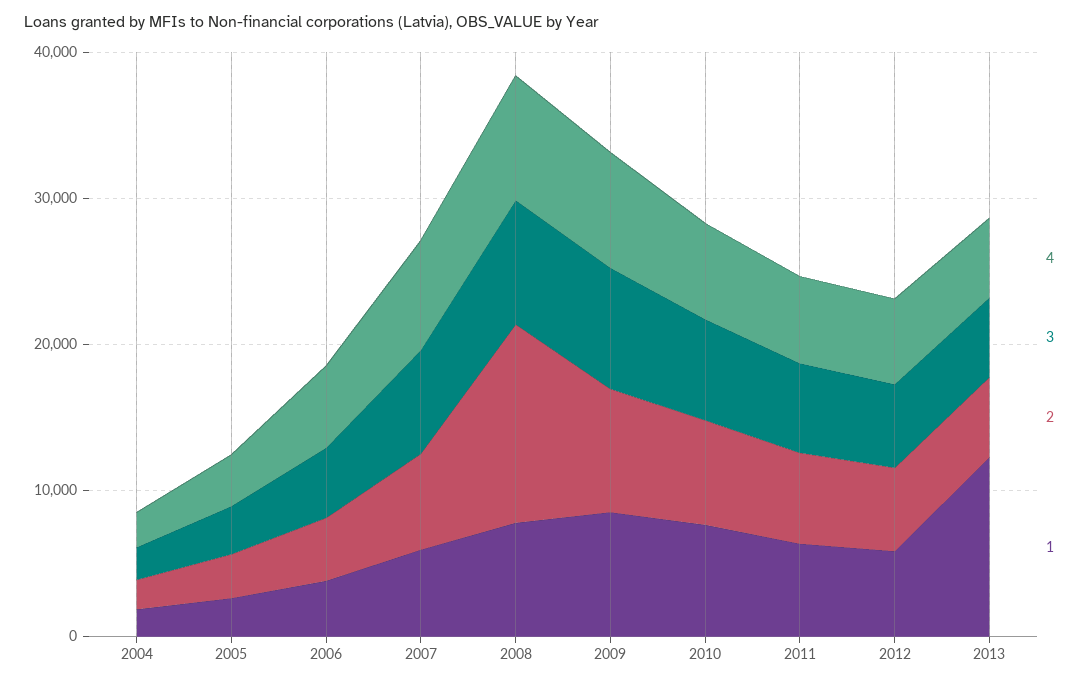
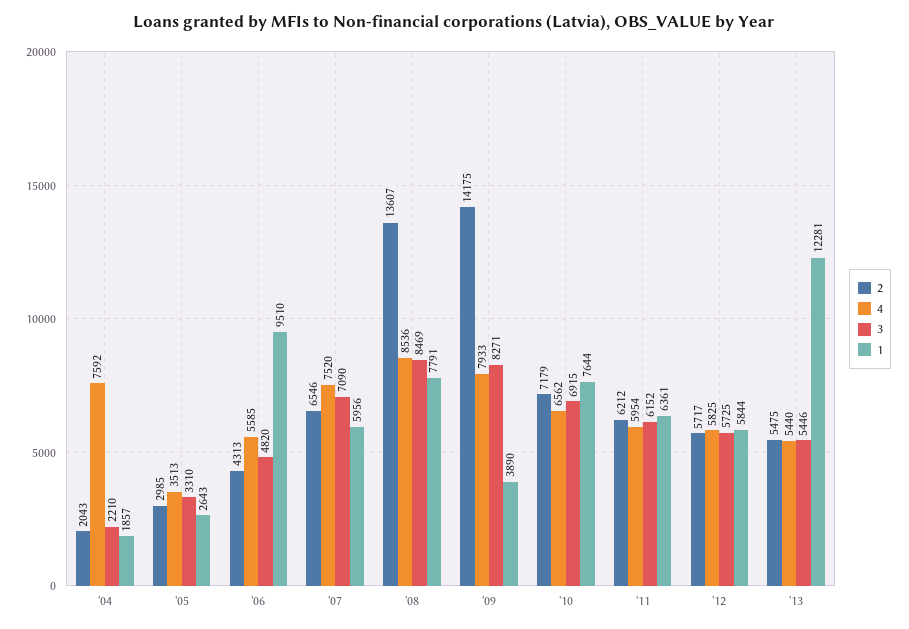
4, 2004: 2000 -> 7592
1, 2006: 4000 -> 9510
2, 2009: 8000 -> 14175
1, 2009: 8000 -> 3890

